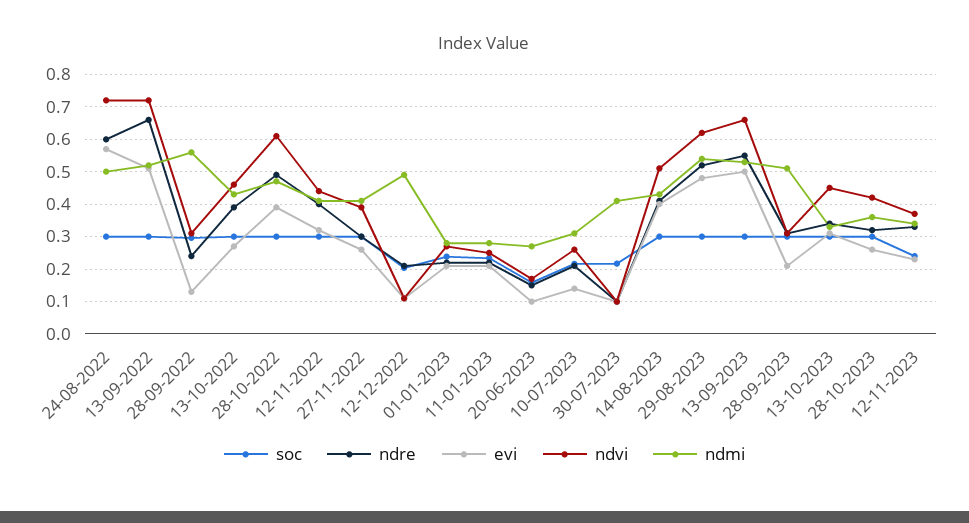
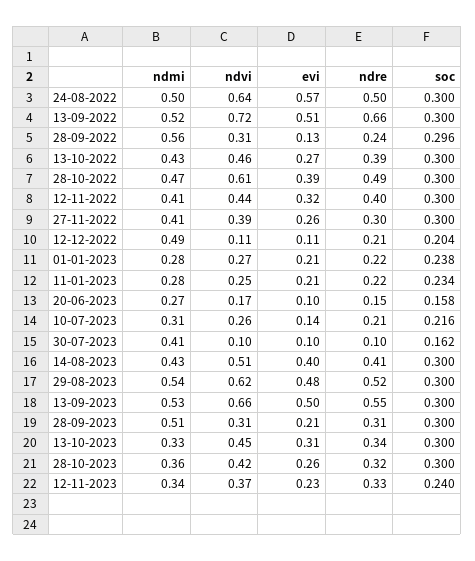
ndre, 24-08-2022: 0.6 -> 0.5
ndvi, 24-08-2022: 0.72 -> 0.64
soc, 30-07-2023: 0.22 -> 0.162

